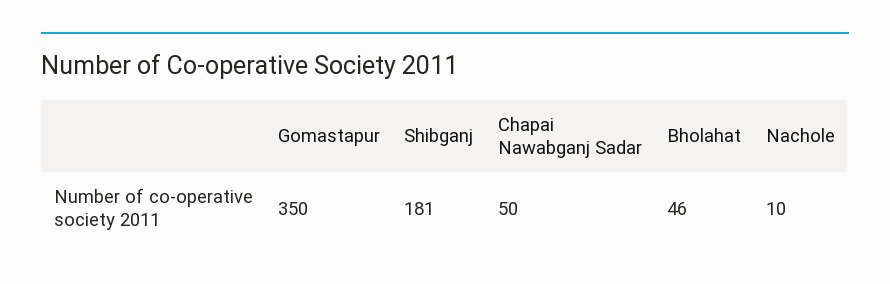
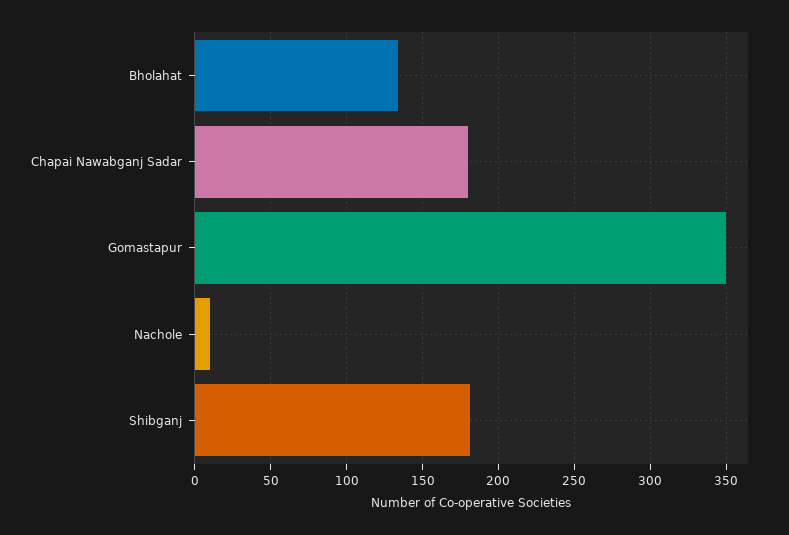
Chapai Nawabganj Sadar: 50 -> 180
Bholahat: 46 -> 135

